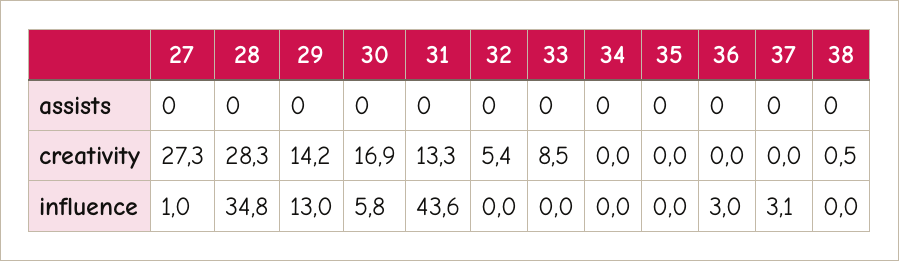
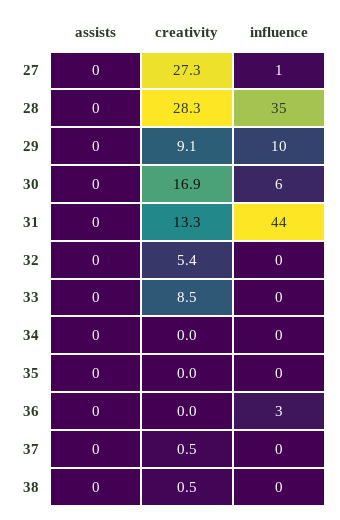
29, creativity: 14.2 -> 9.1
37, creativity: 0 -> 0.5
29, influence: 13 -> 10
37, influence: 3.1 -> 0

